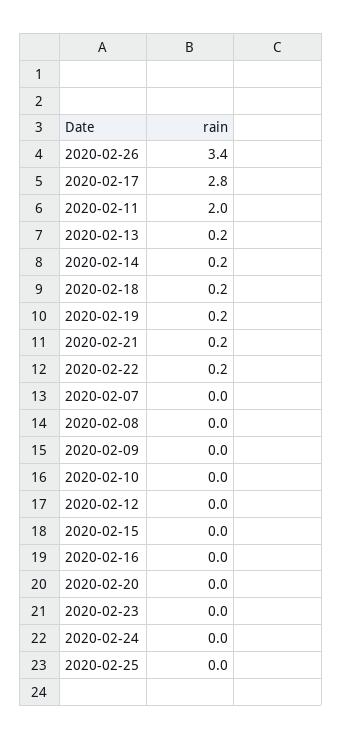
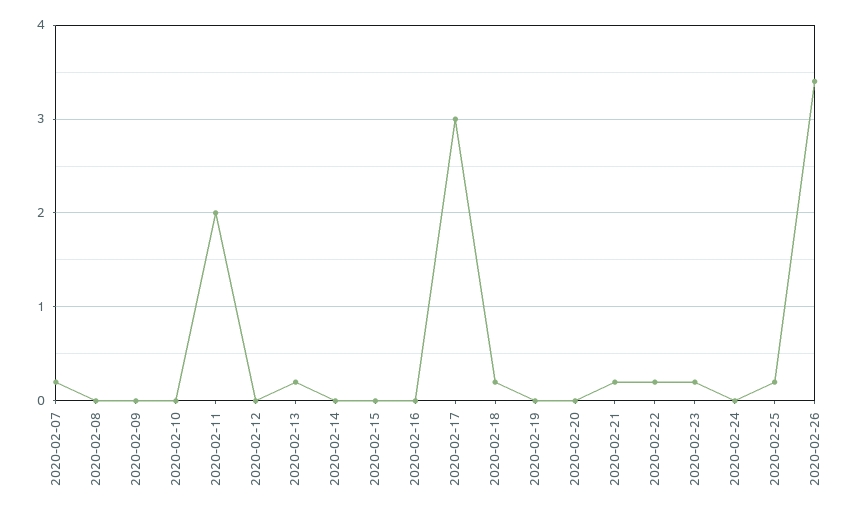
2020-02-17: 2.8 -> 3
2020-02-14: 0.2 -> 0
2020-02-19: 0.2 -> 0
2020-02-07: 0 -> 0.2
2020-02-23: 0 -> 0.2
2020-02-25: 0 -> 0.2

